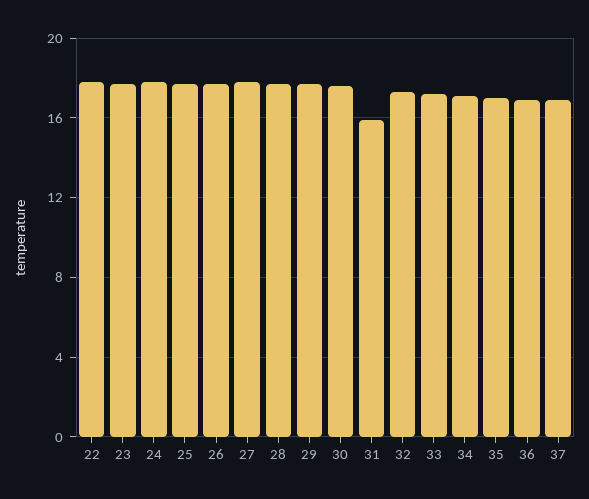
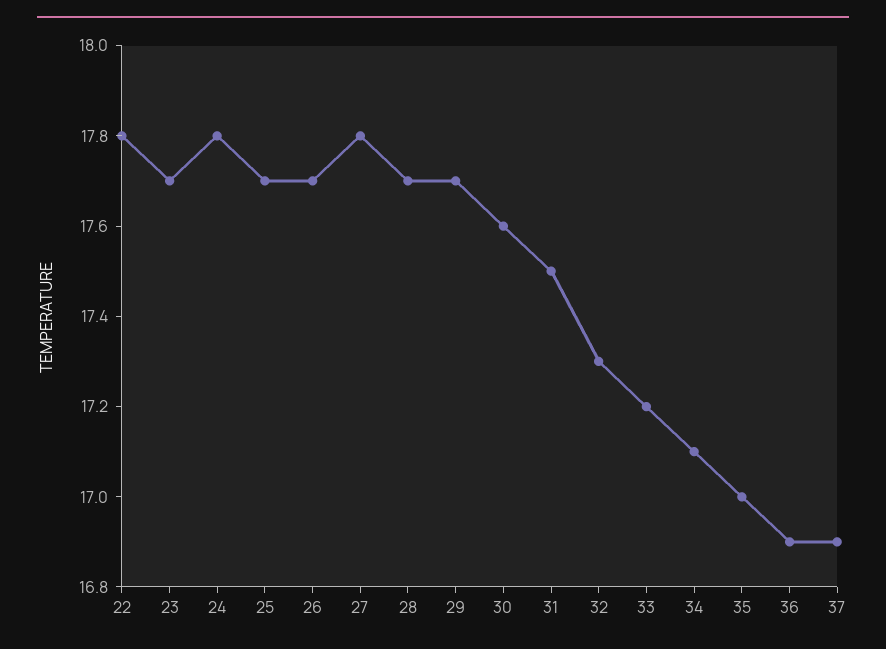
31: 16 -> 17.5

